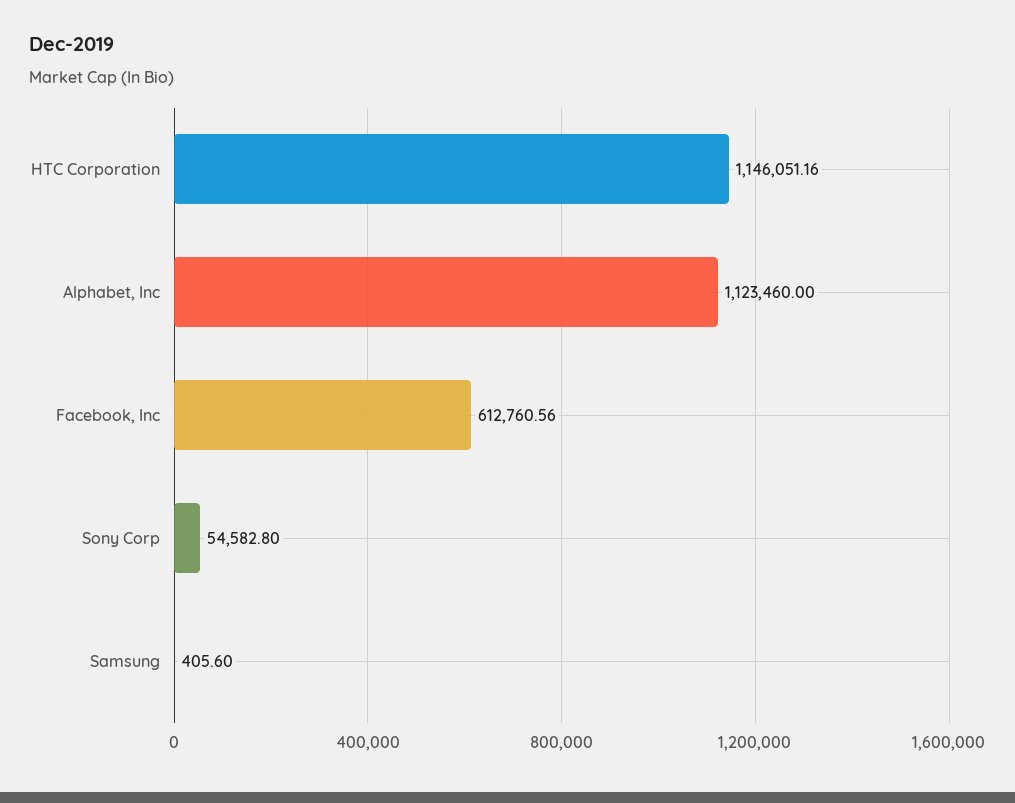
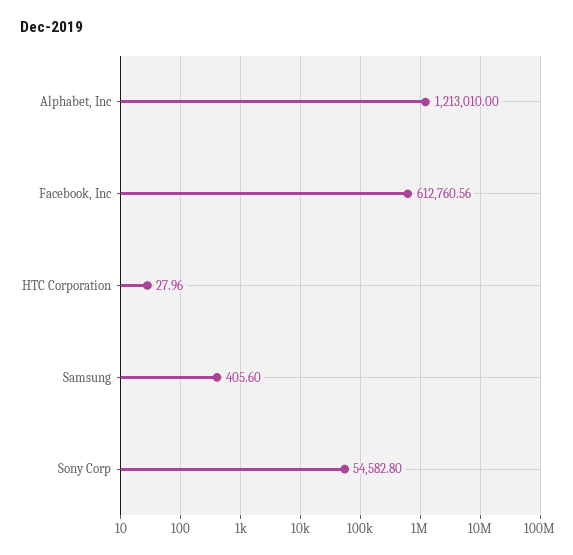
HTC Corporation: 1146051.16 -> 27.96
Alphabet, Inc: 1123460 -> 1213010

